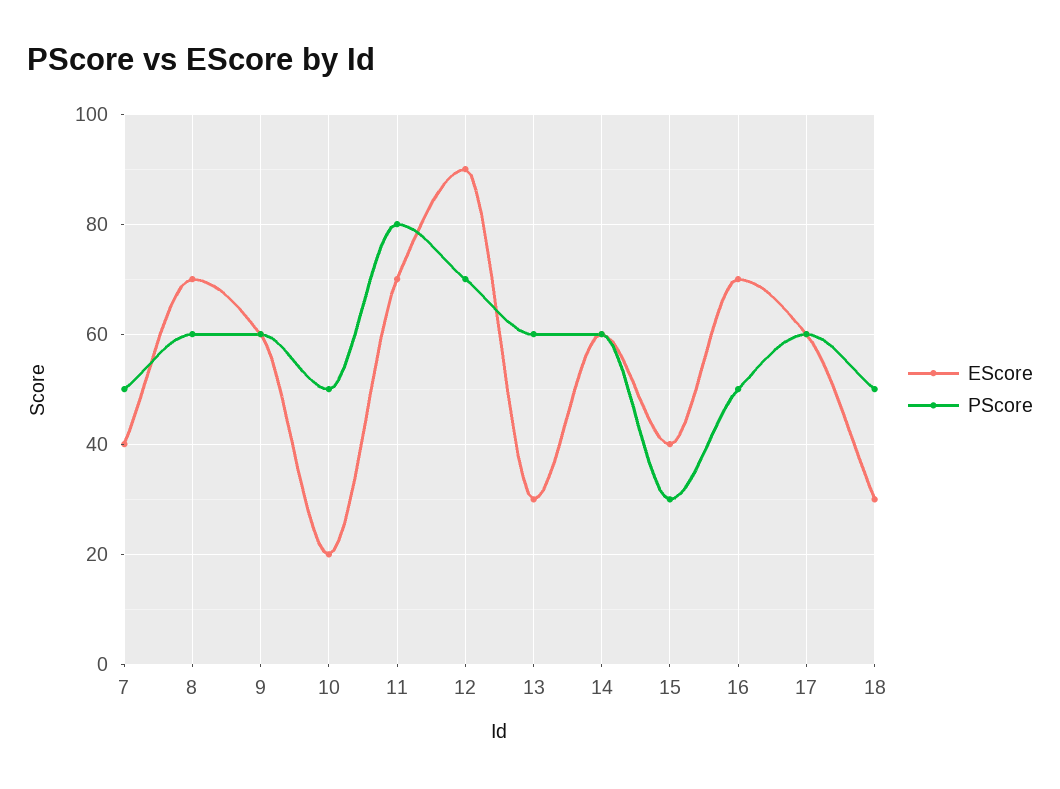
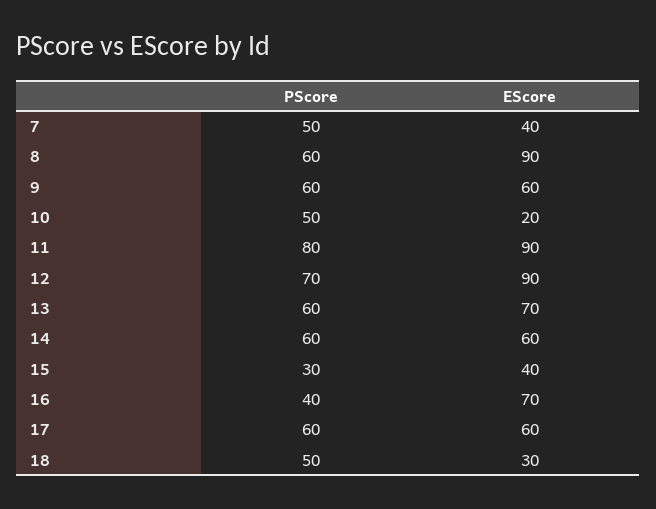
EScore, 8: 70 -> 90
EScore, 11: 70 -> 90
EScore, 13: 30 -> 70
PScore, 16: 50 -> 40

